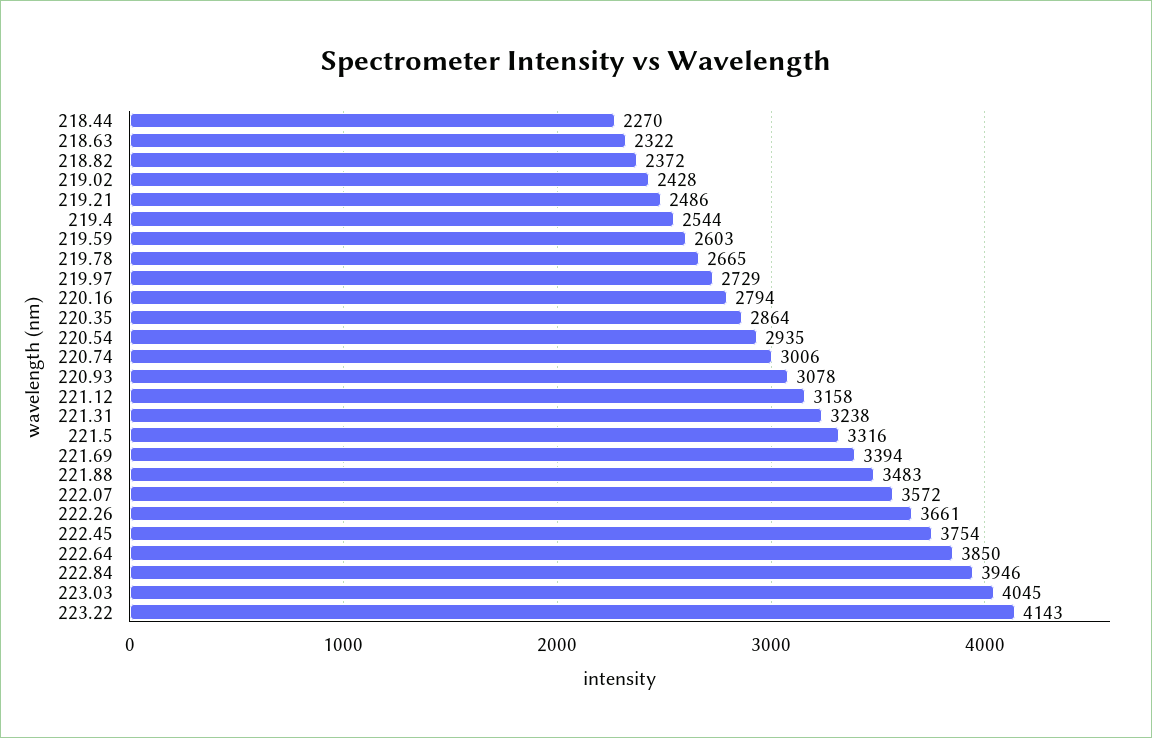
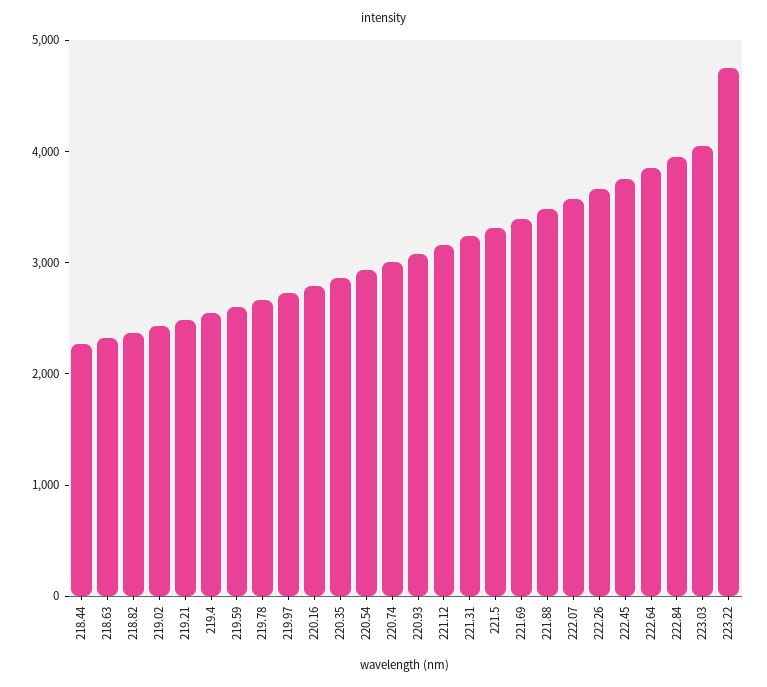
223.22: 4143 -> 4800

